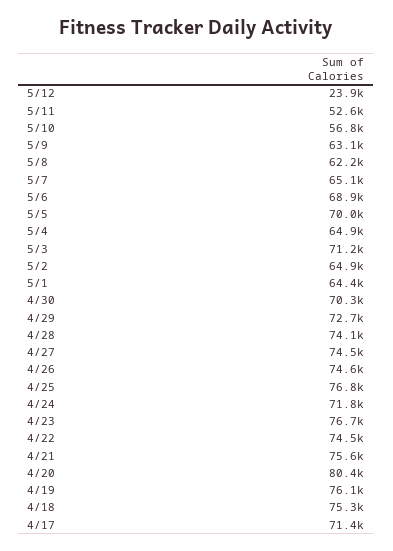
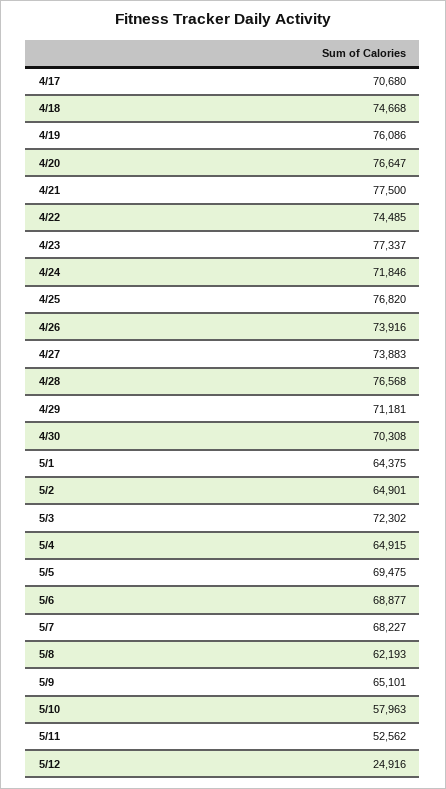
5/12: 23900 -> 24916
5/10: 56800 -> 57963
5/9: 63100 -> 65101
5/7: 65100 -> 68227
5/5: 70000 -> 69475
5/3: 71200 -> 72302
4/29: 72700 -> 71181
4/28: 74100 -> 76568
4/27: 74500 -> 73883
4/26: 74600 -> 73916
4/23: 76700 -> 77337
4/21: 75600 -> 77500
4/20: 80400 -> 76647
4/18: 75300 -> 74668
4/17: 71400 -> 70680

